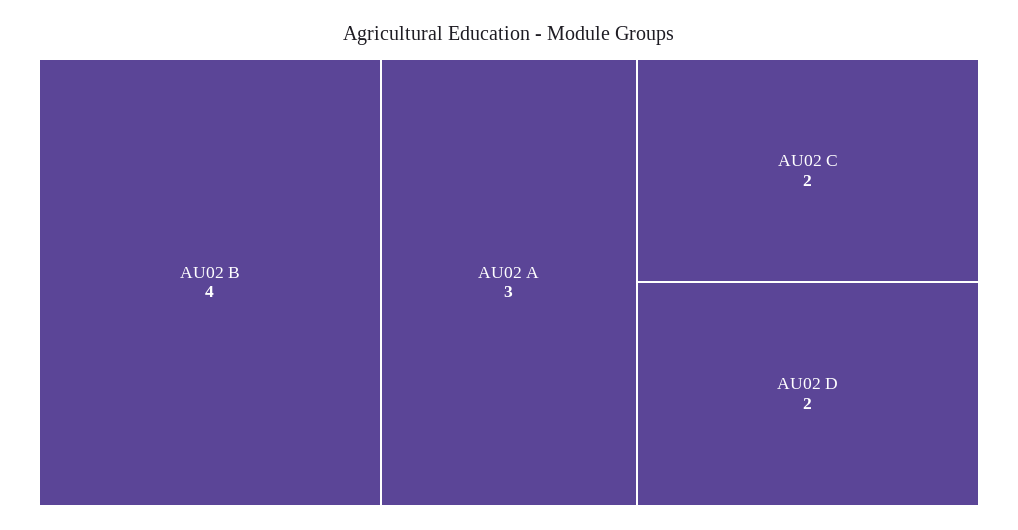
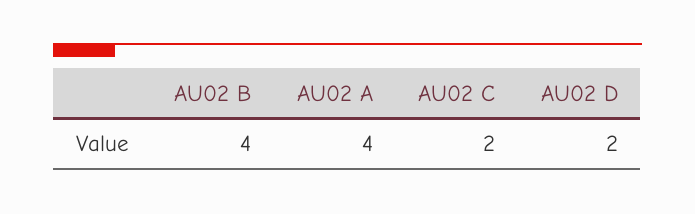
AU02 A: 3 -> 4

